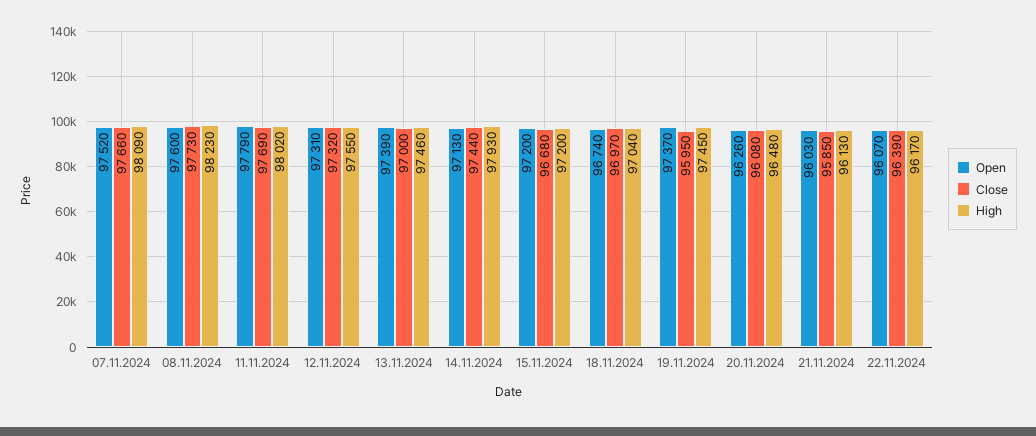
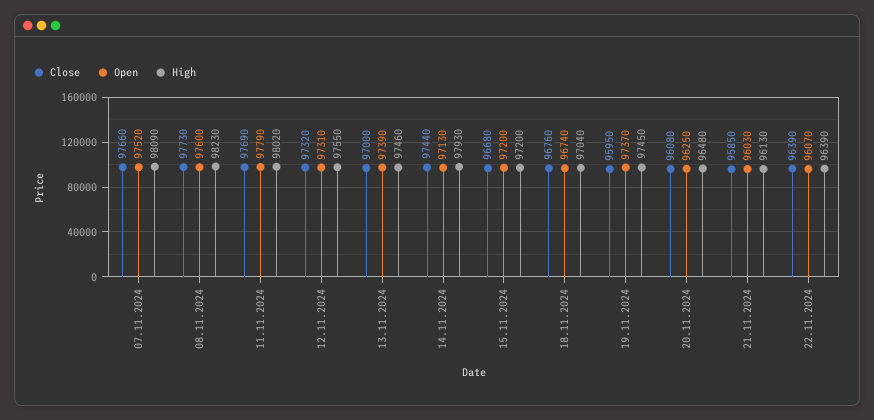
Close, 18.11.2024: 96970 -> 96760
Open, 20.11.2024: 96260 -> 96250
High, 22.11.2024: 96170 -> 96390

